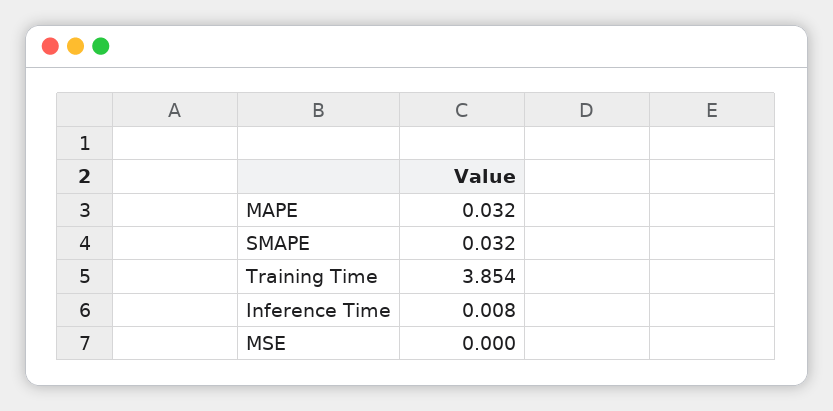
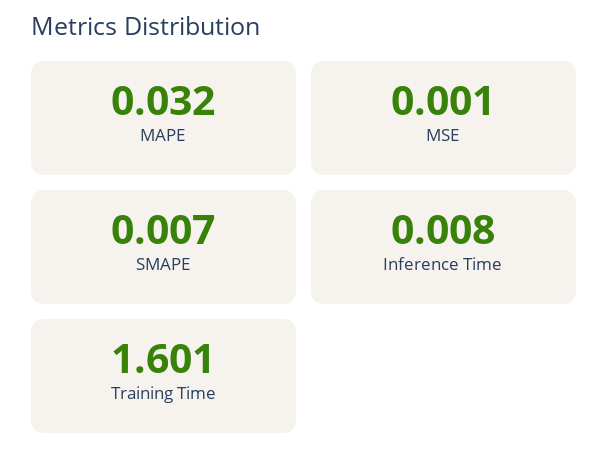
SMAPE: 0.032 -> 0.007
Training Time: 3.854 -> 1.601
MSE: 0 -> 0.001

